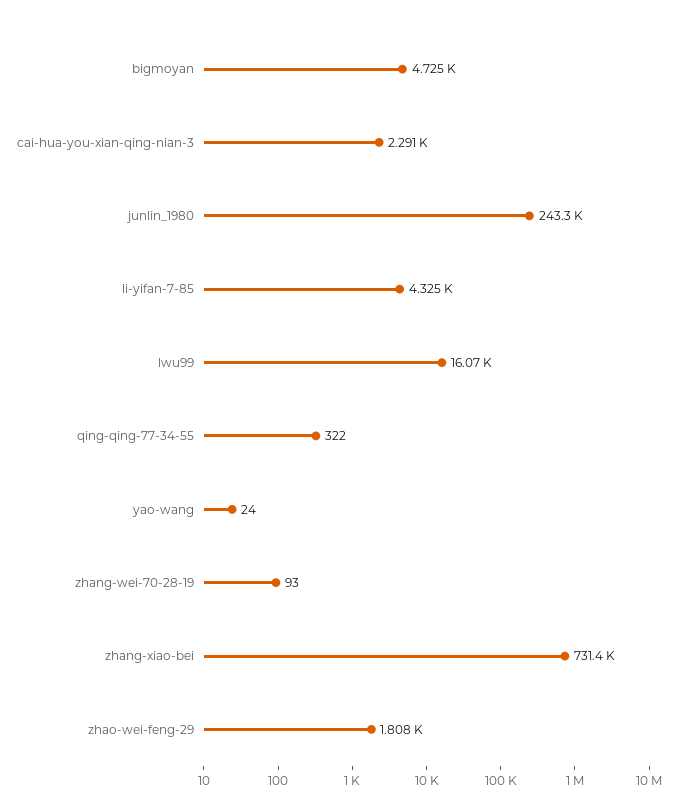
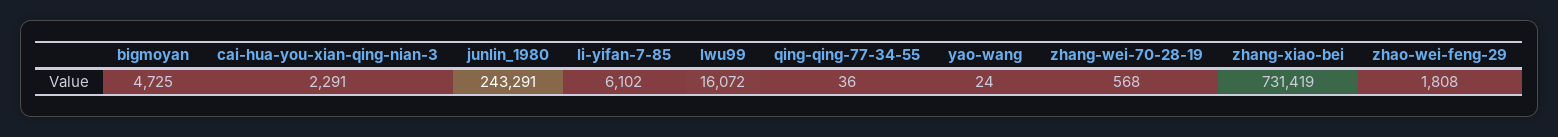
li-yifan-7-85: 4325 -> 6102
qing-qing-77-34-55: 322 -> 36
zhang-wei-70-28-19: 93 -> 568

